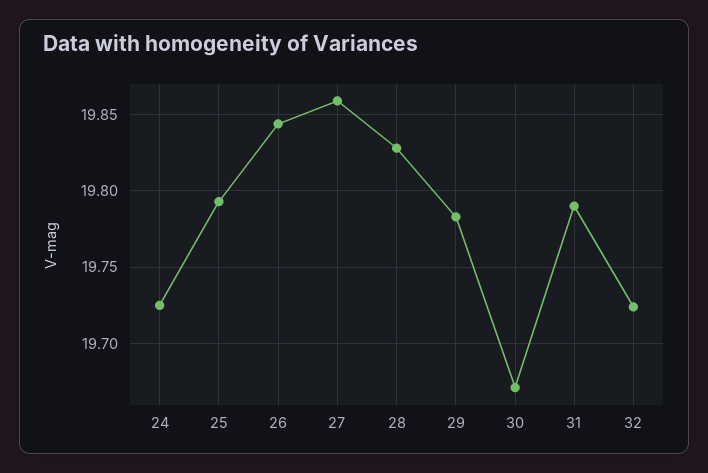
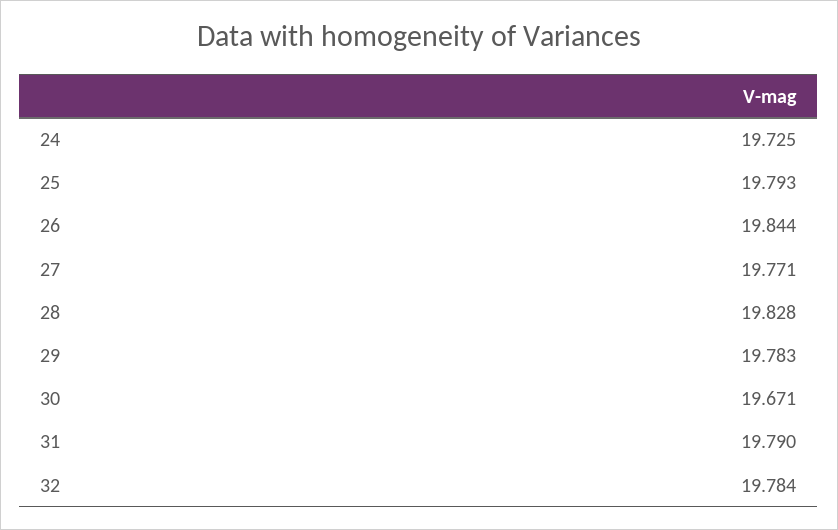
27: 19.86 -> 19.771
32: 19.725 -> 19.784

